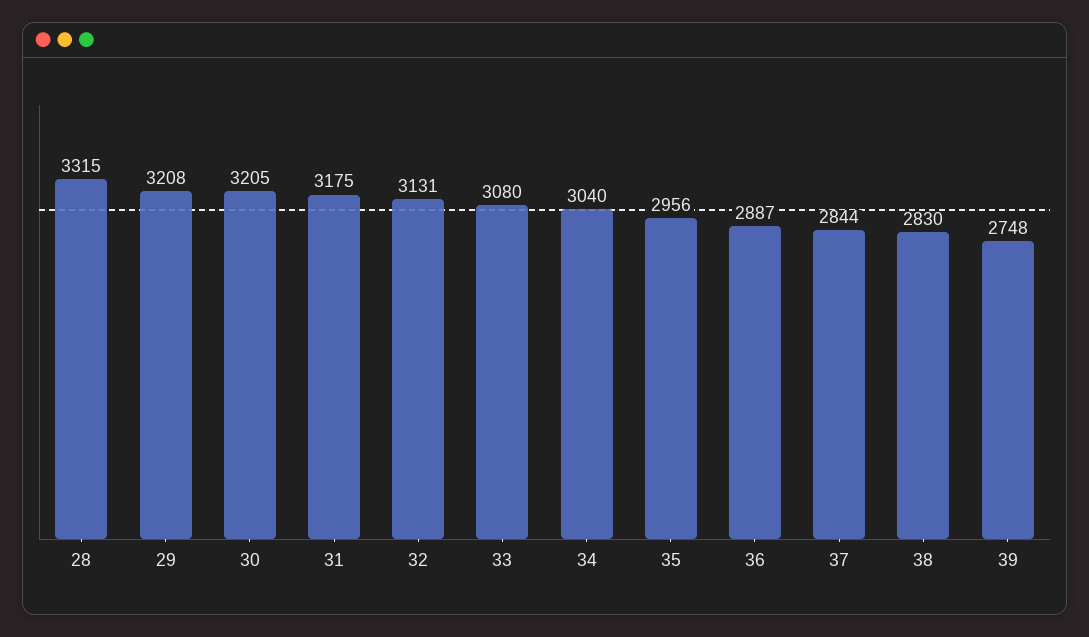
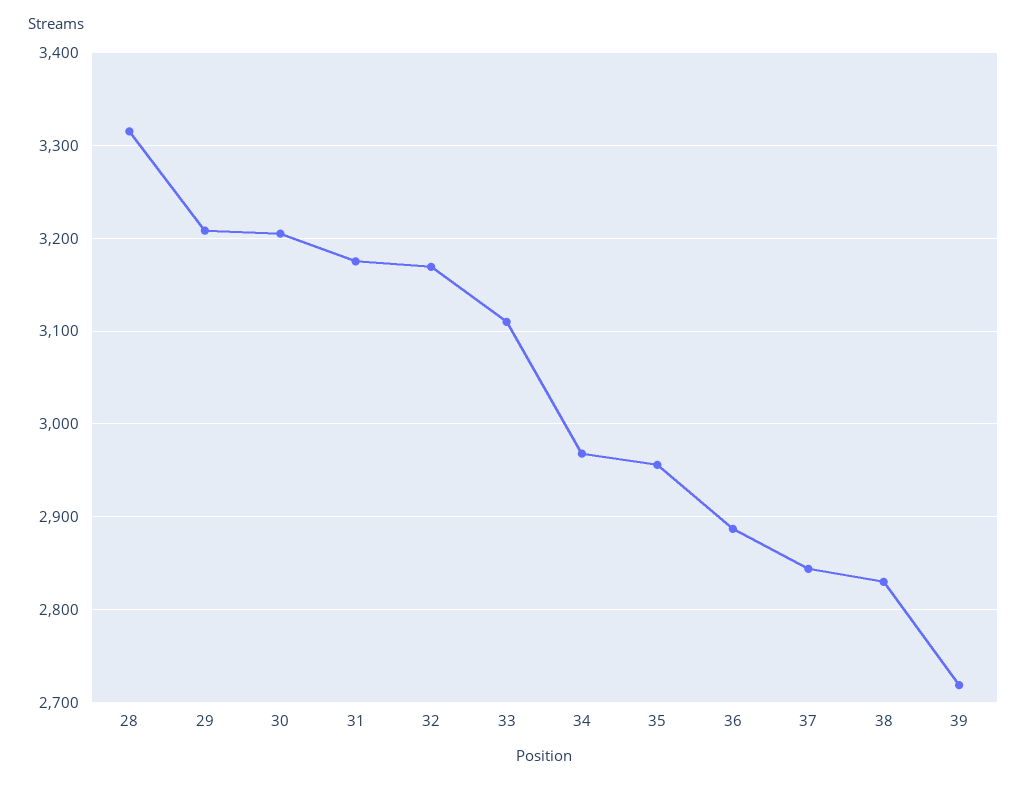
32: 3131 -> 3170
33: 3080 -> 3110
34: 3040 -> 2970
39: 2748 -> 2720

